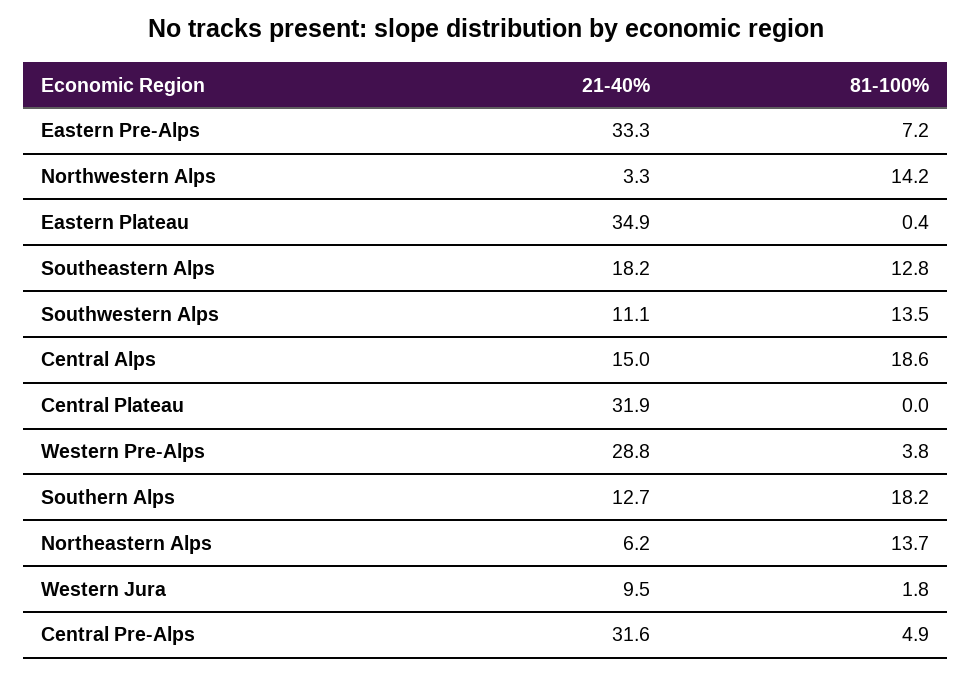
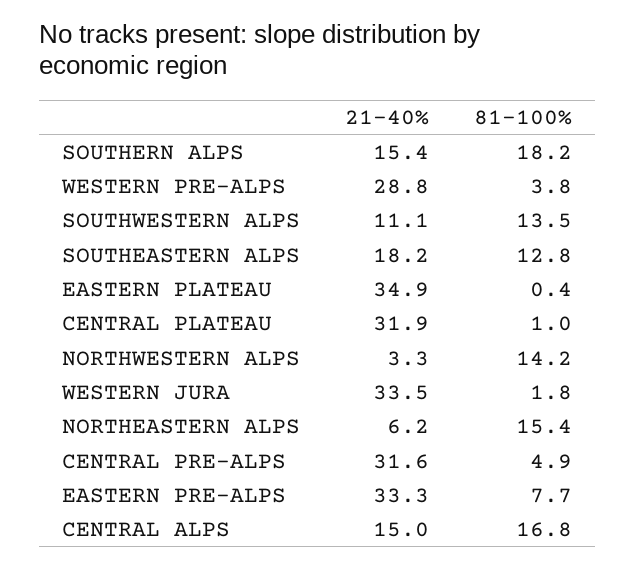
81-100%, Eastern Pre-Alps: 7.2 -> 7.7
81-100%, Central Alps: 18.6 -> 16.8
81-100%, Central Plateau: 0 -> 1
21-40%, Southern Alps: 12.7 -> 15.4
81-100%, Northeastern Alps: 13.7 -> 15.4
21-40%, Western Jura: 9.5 -> 33.5

